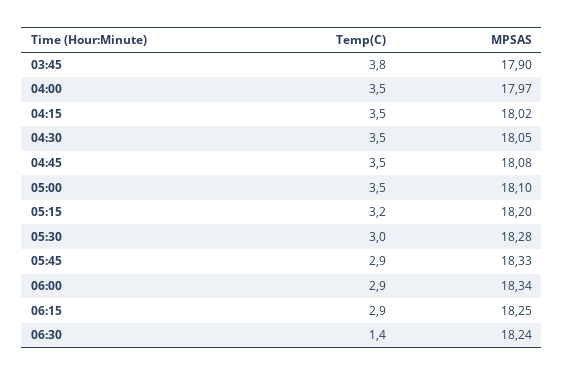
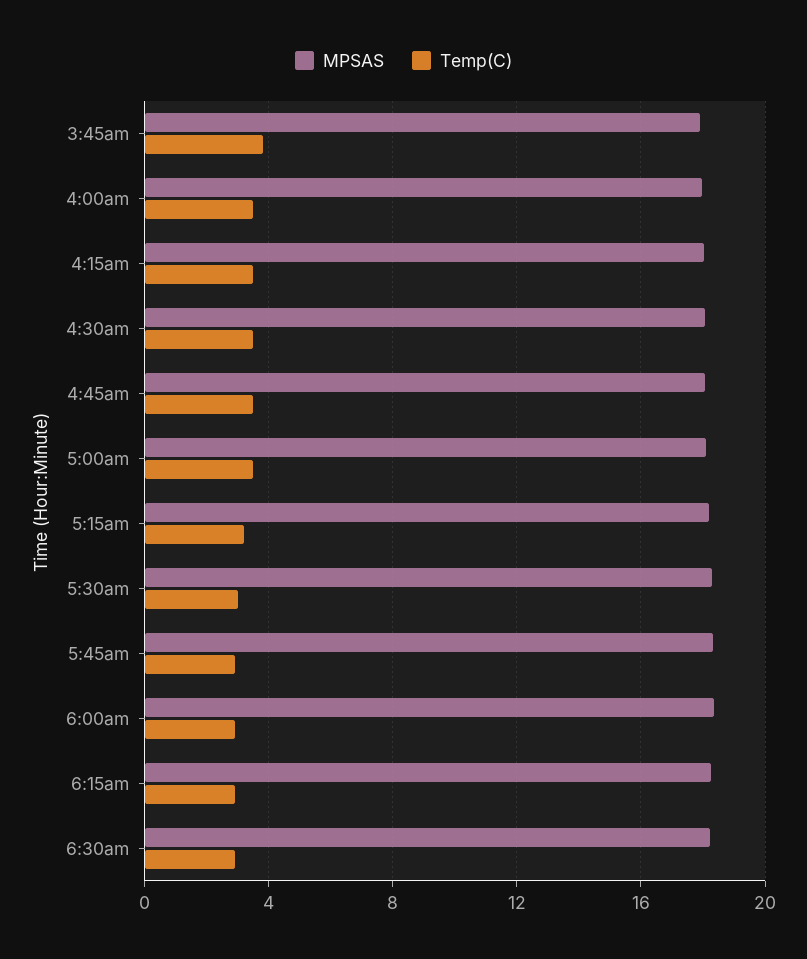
Temp(C), 06:30: 1.4 -> 3

